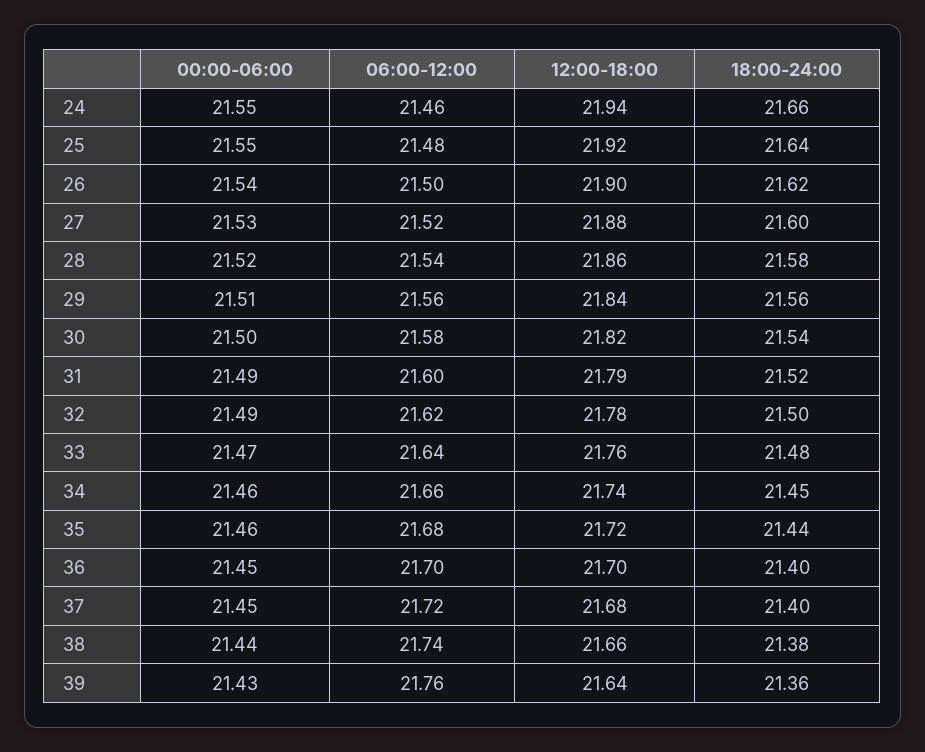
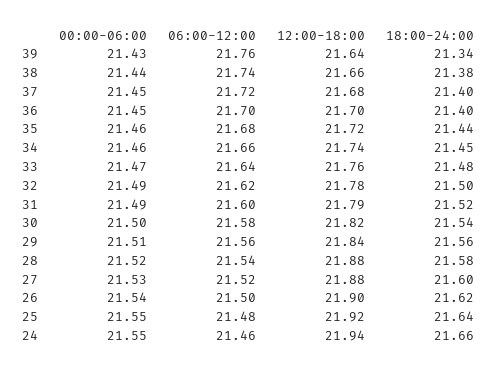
12:00-18:00, 28: 21.86 -> 21.88
18:00-24:00, 39: 21.36 -> 21.34

